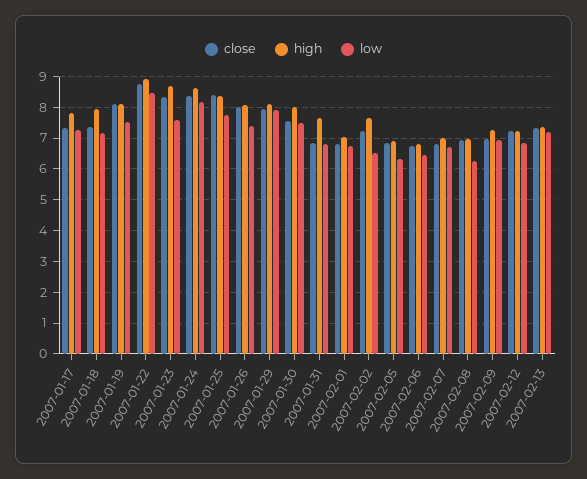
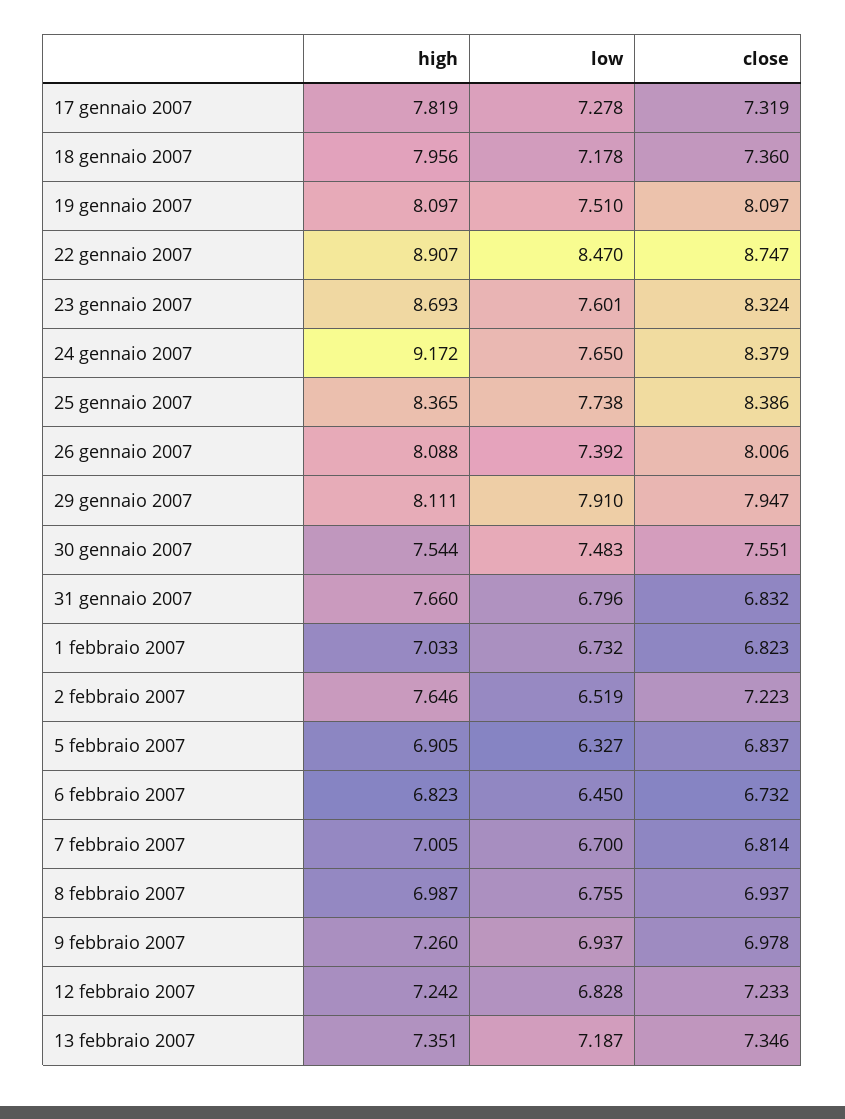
high, 2007-01-24: 8.6 -> 9.172
low, 2007-01-24: 8.2 -> 7.65
high, 2007-01-30: 8 -> 7.544
low, 2007-02-08: 6.2 -> 6.755

